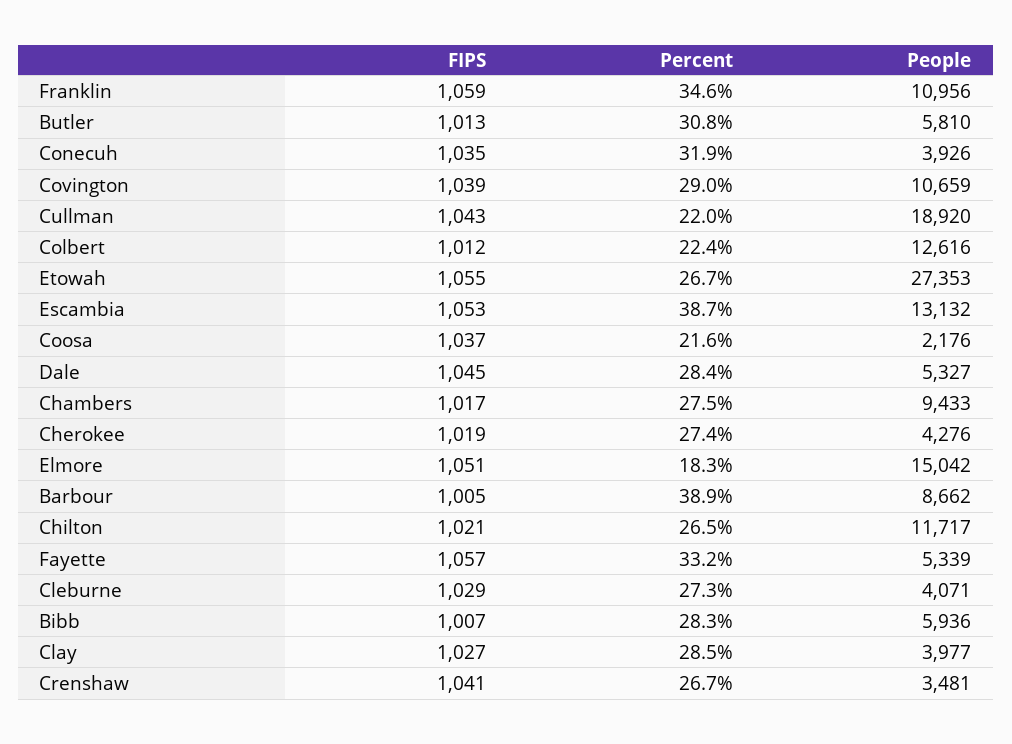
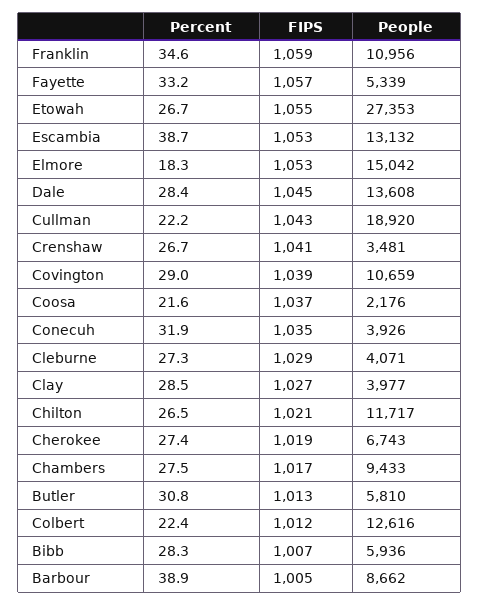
Percent, Cullman: 22 -> 22.2
People, Dale: 5327 -> 13608
People, Cherokee: 4276 -> 6743
FIPS, Elmore: 1051 -> 1053

